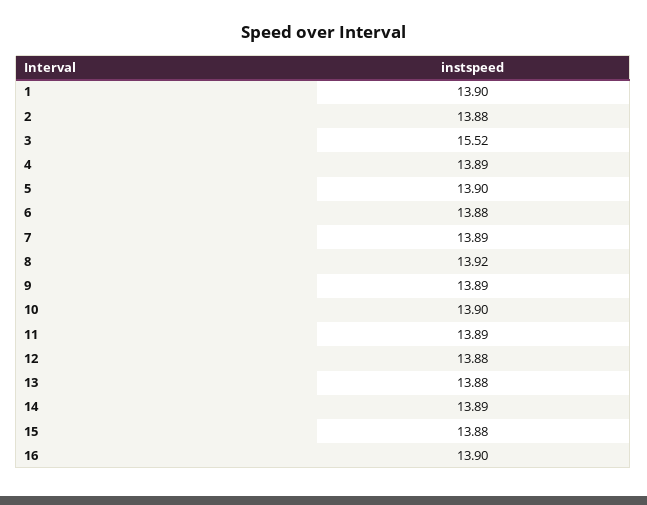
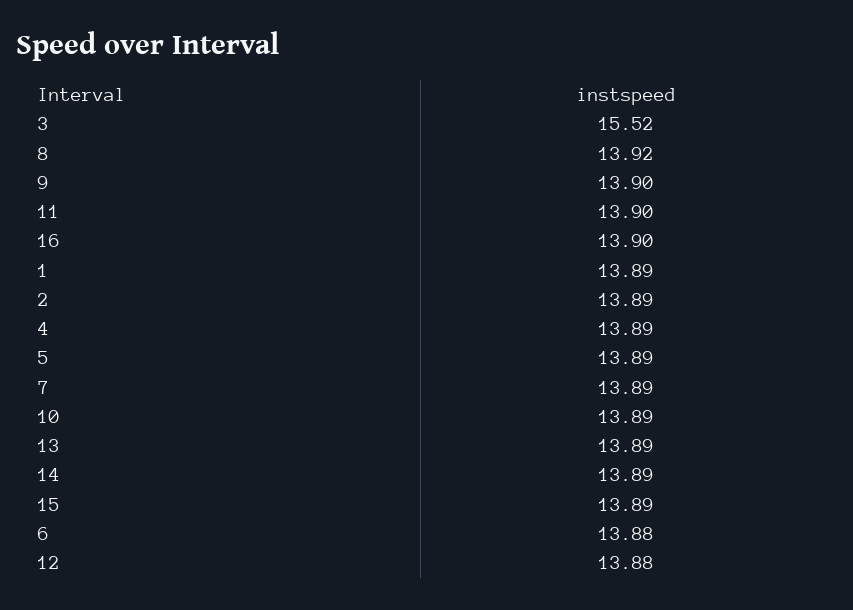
1: 13.9 -> 13.89
2: 13.88 -> 13.89
5: 13.9 -> 13.89
9: 13.89 -> 13.9
10: 13.9 -> 13.89
11: 13.89 -> 13.9
13: 13.88 -> 13.89
15: 13.88 -> 13.89

